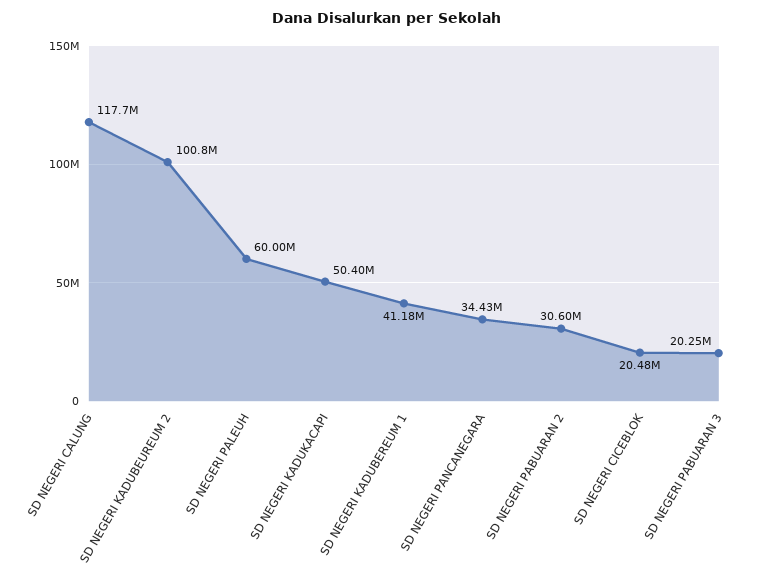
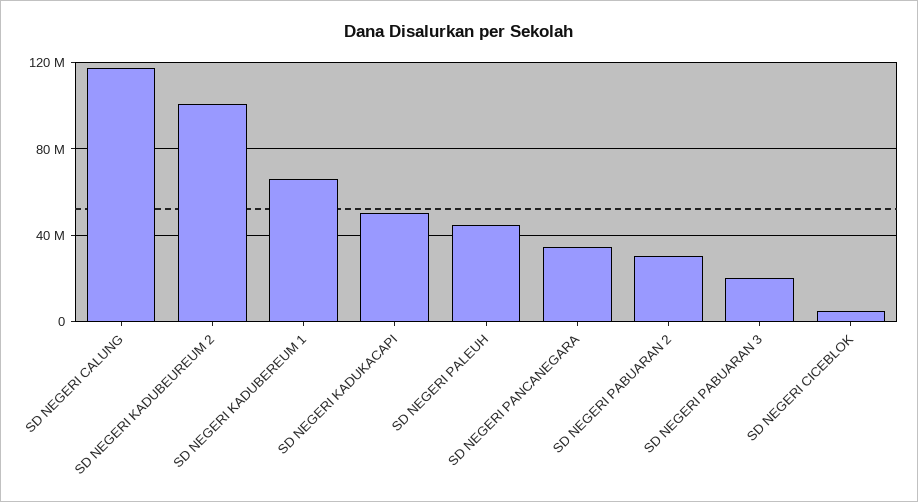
SD NEGERI PALEUH: 60000000 -> 45000000
SD NEGERI KADUBEREUM 1: 41180000 -> 65000000
SD NEGERI CICEBLOK: 20480000 -> 5000000

